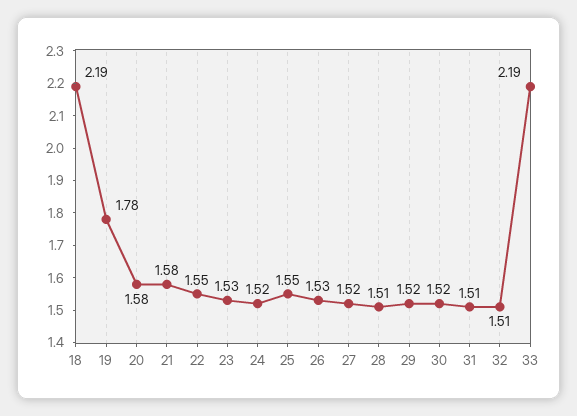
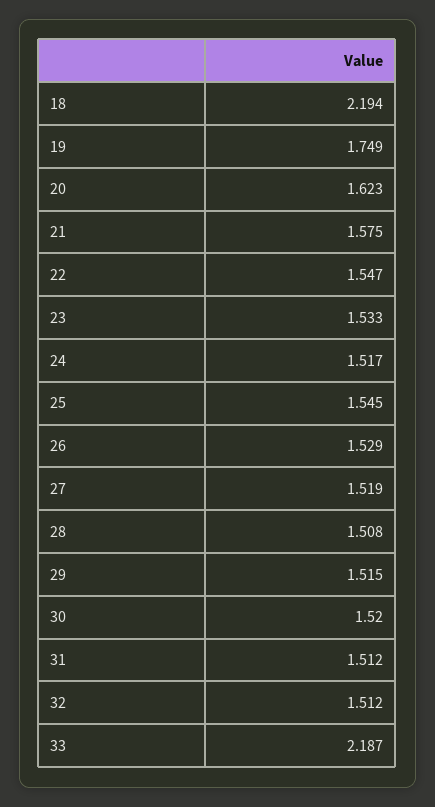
19: 1.78 -> 1.749
20: 1.58 -> 1.623

